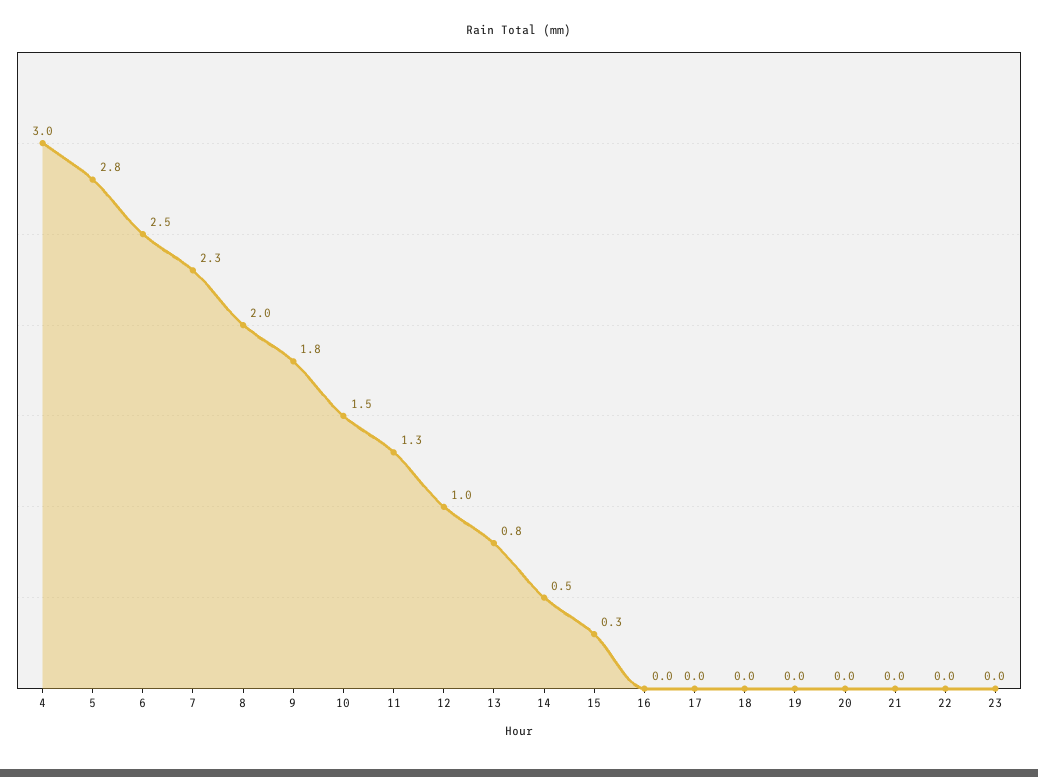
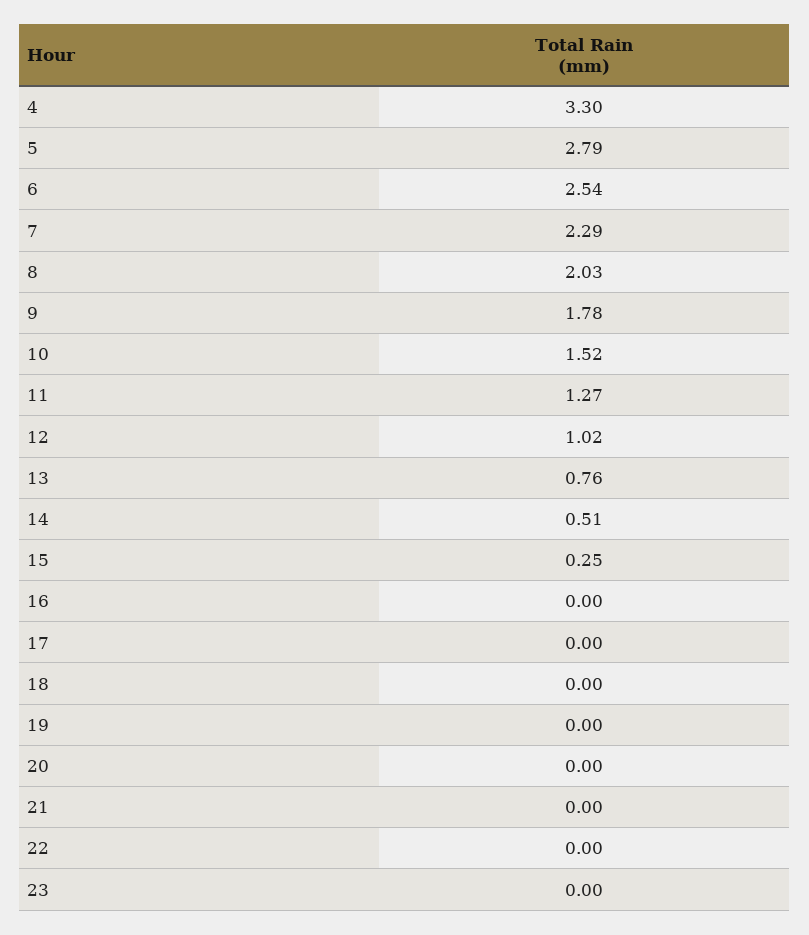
4: 3 -> 3.3

